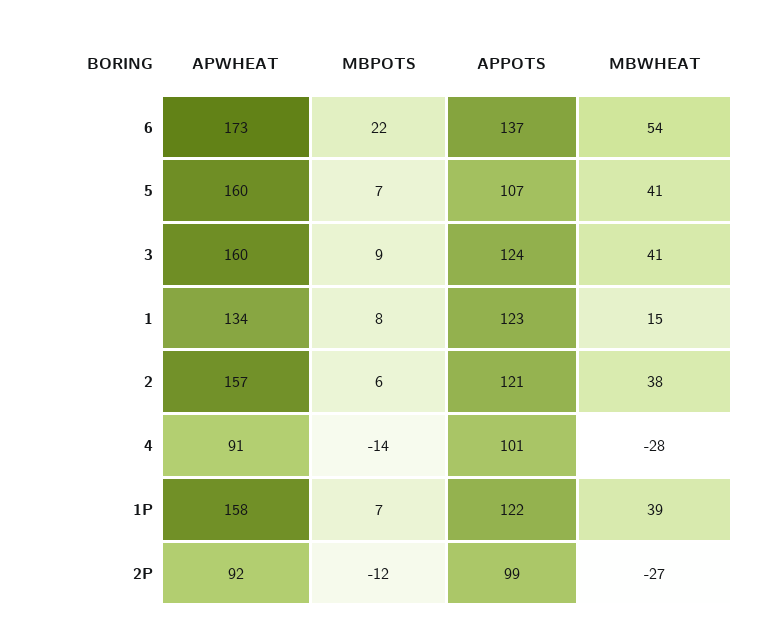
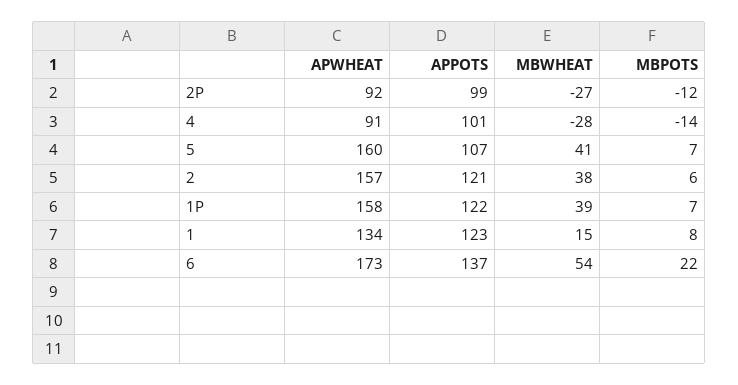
APWHEAT, 3: 160 -> none
MBPOTS, 3: 9 -> none
APPOTS, 3: 124 -> none
MBWHEAT, 3: 41 -> none

